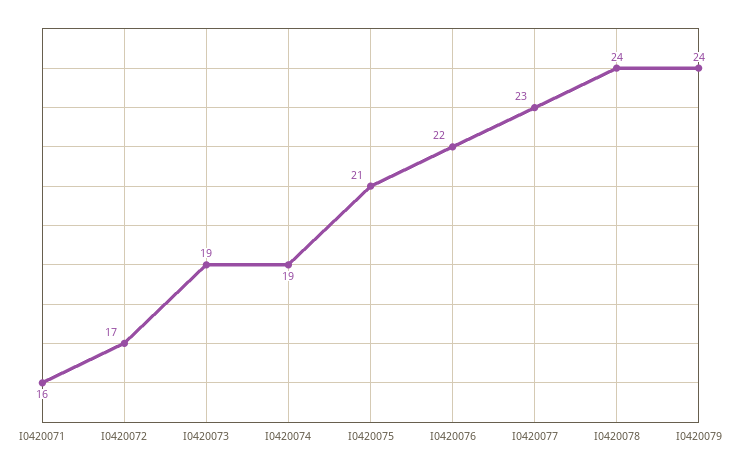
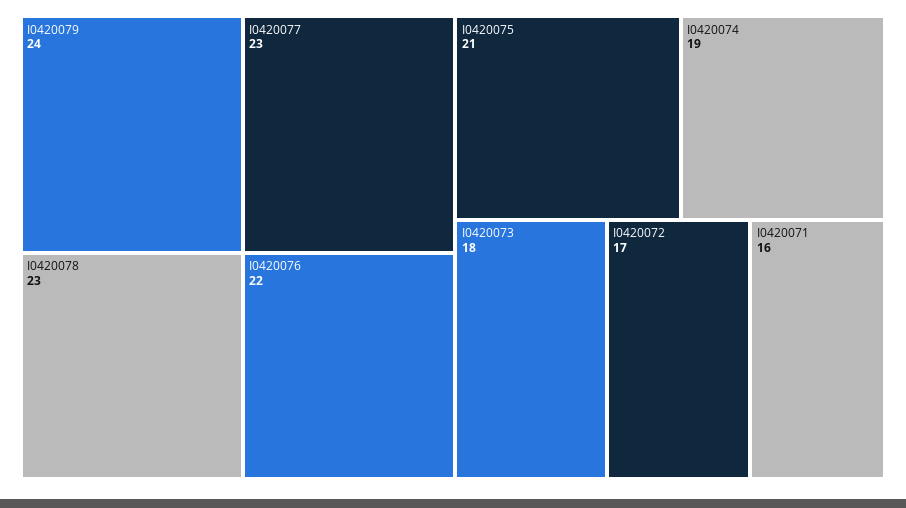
I0420073: 19 -> 18
I0420078: 24 -> 23

